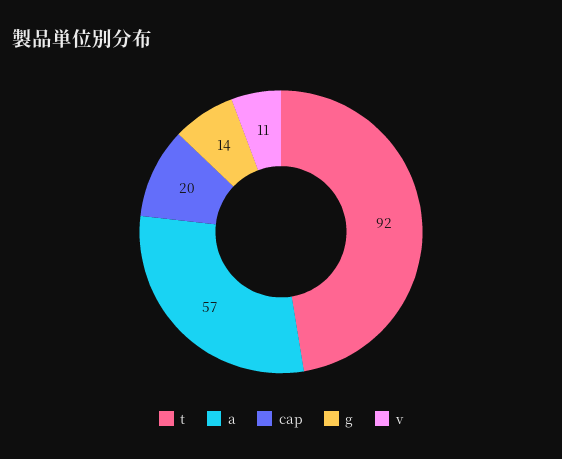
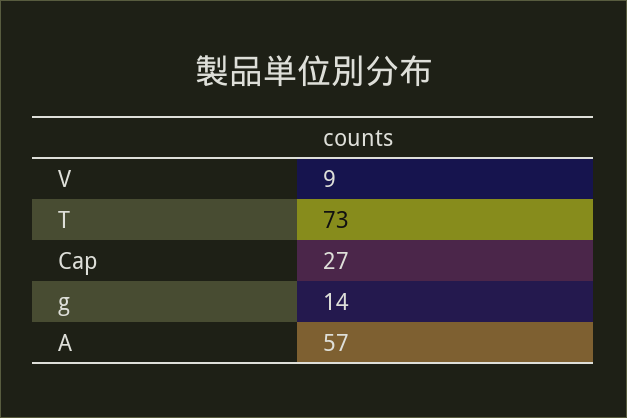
t: 92 -> 73
cap: 20 -> 27
v: 11 -> 9

